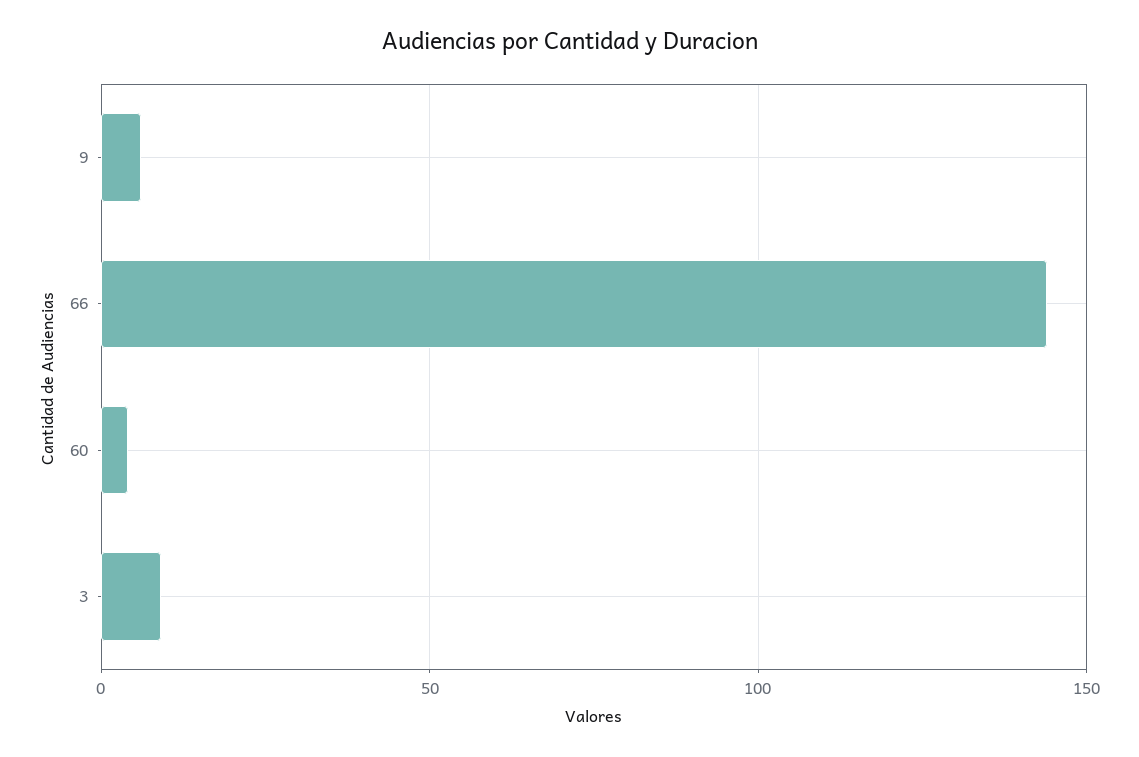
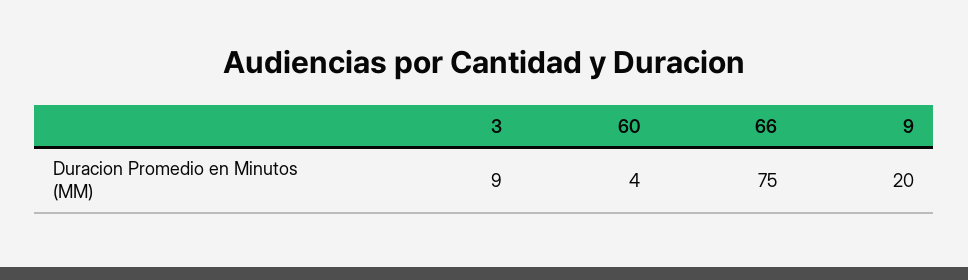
9: 5 -> 20
66: 145 -> 75

